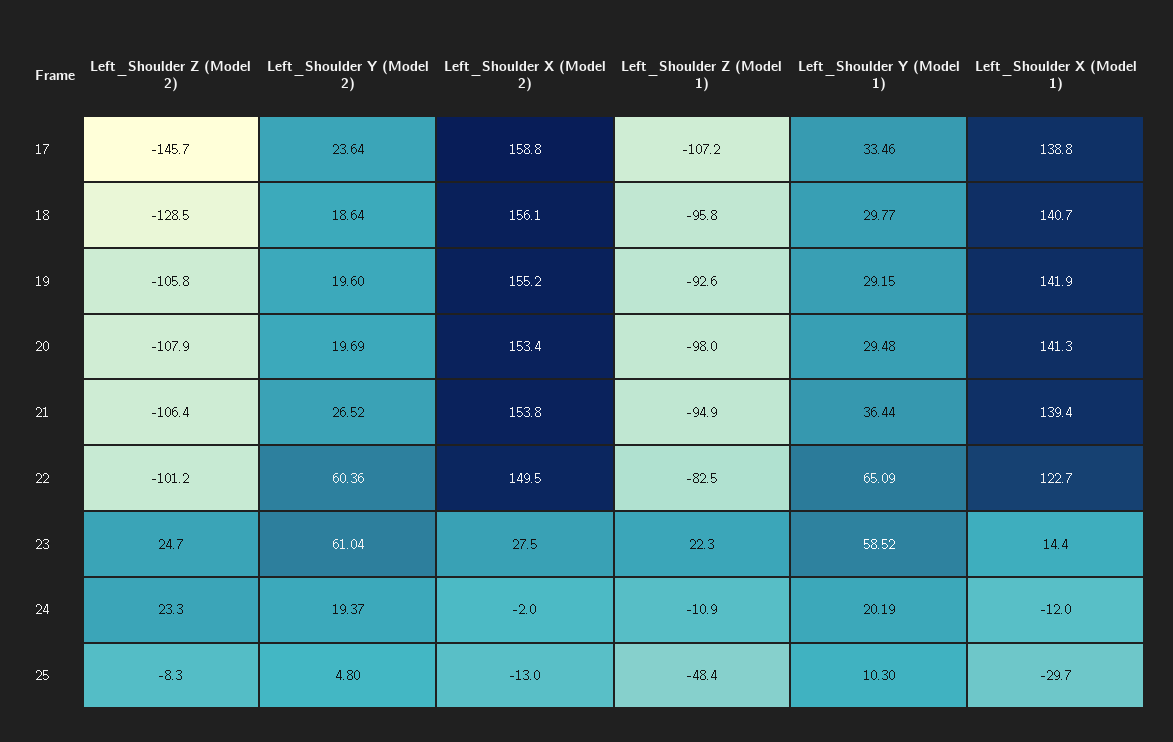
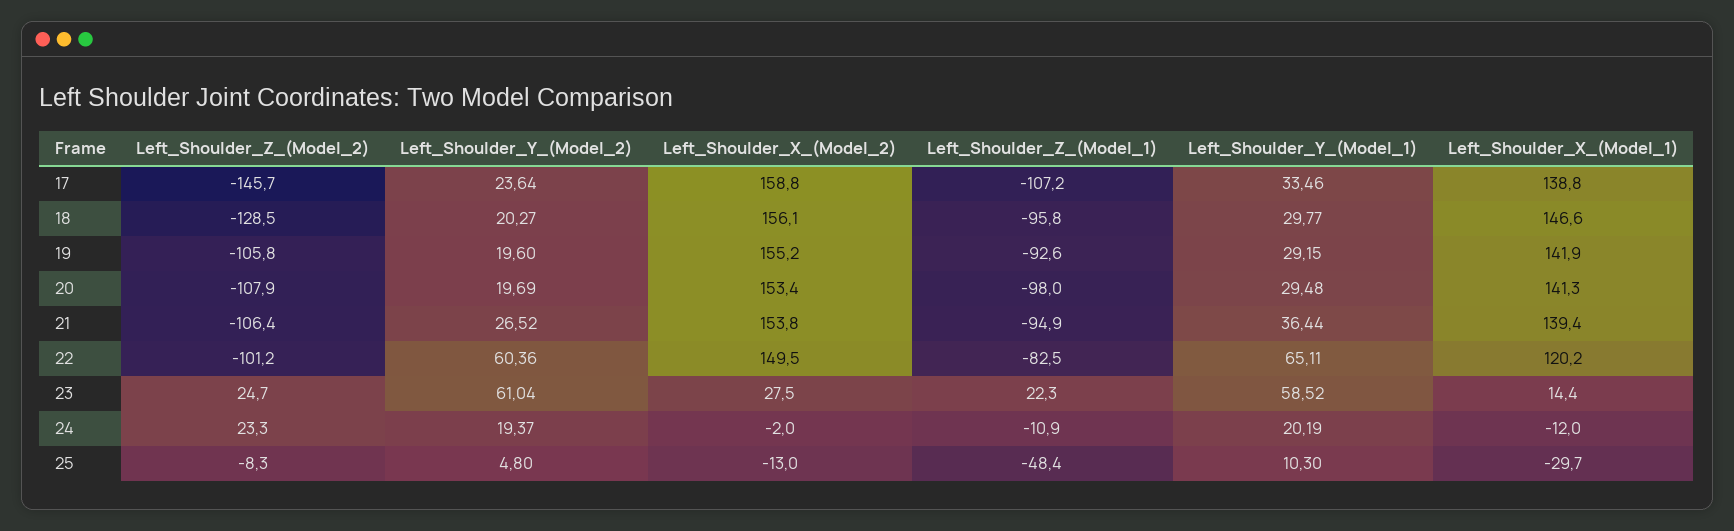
Left_Shoulder Y (Model 2), 18: 18.64 -> 20.27
Left_Shoulder X (Model 1), 18: 140.7 -> 146.6
Left_Shoulder Y (Model 1), 22: 65.09 -> 65.11
Left_Shoulder X (Model 1), 22: 122.7 -> 120.2

